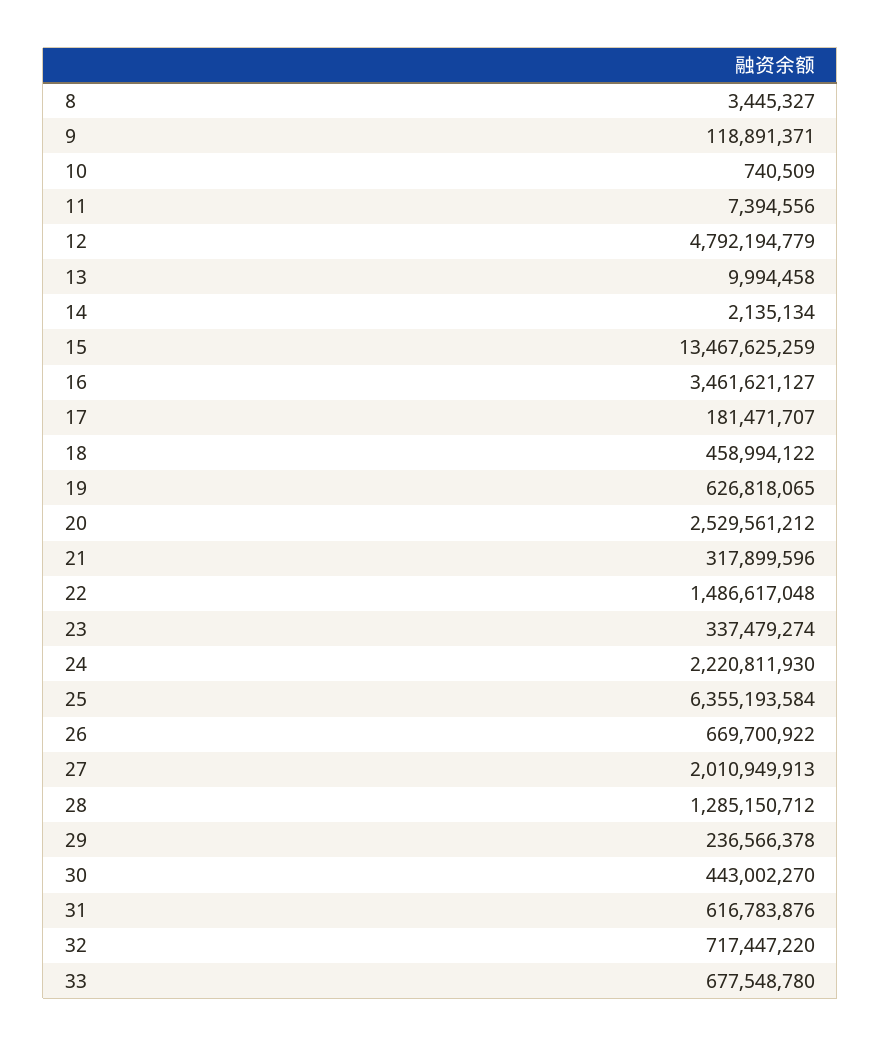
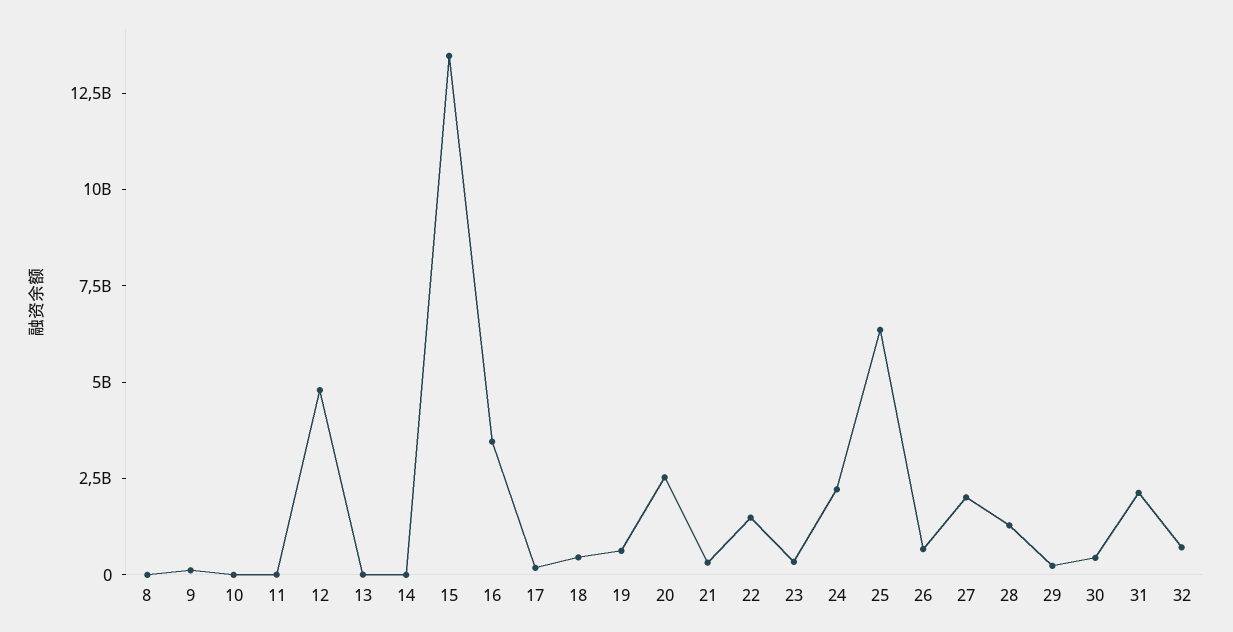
31: 616783876 -> 2000000000
33: 677548780 -> none

